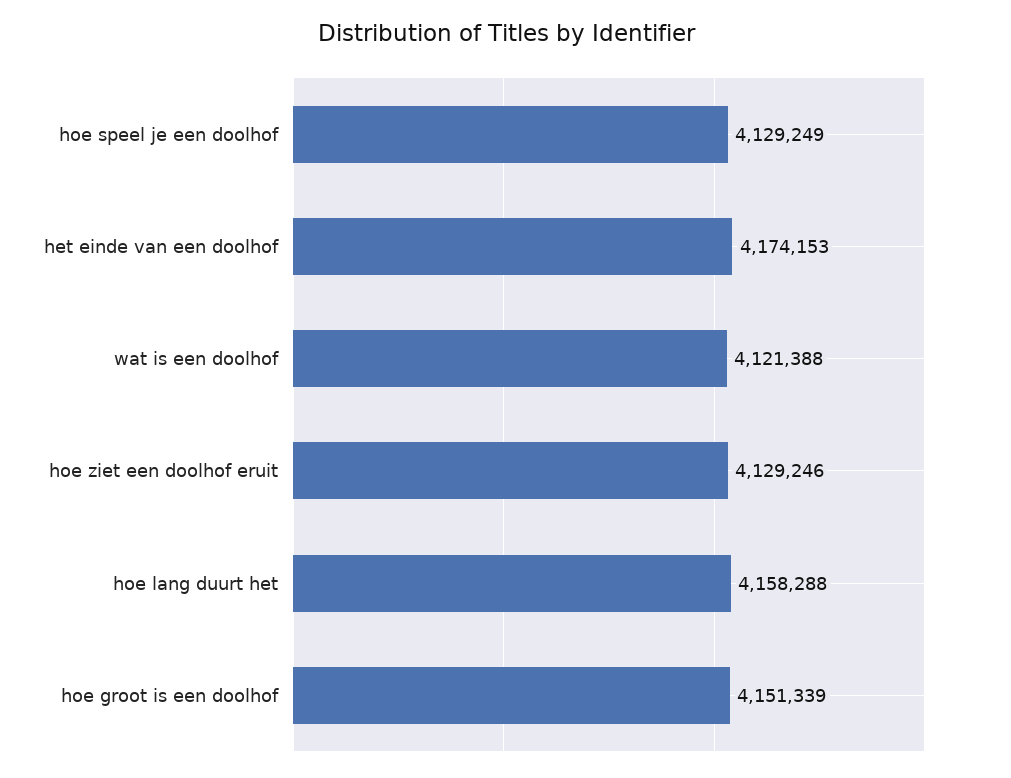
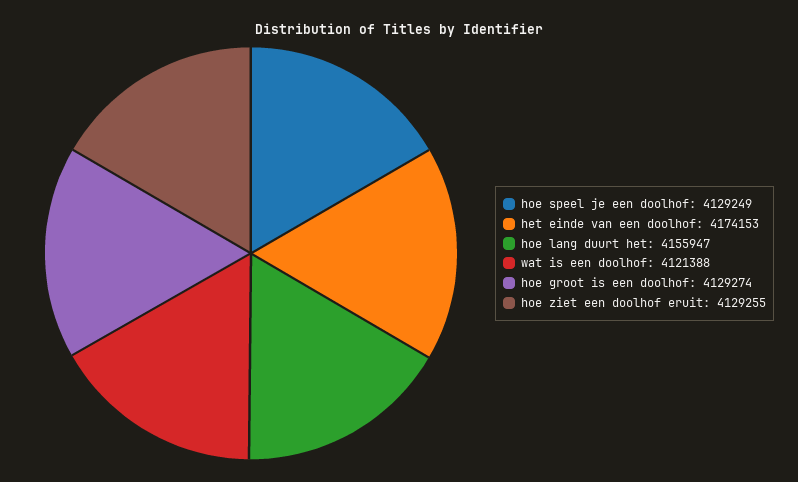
hoe ziet een doolhof eruit: 4129246 -> 4129255
hoe lang duurt het: 4158288 -> 4155947
hoe groot is een doolhof: 4151339 -> 4129274

